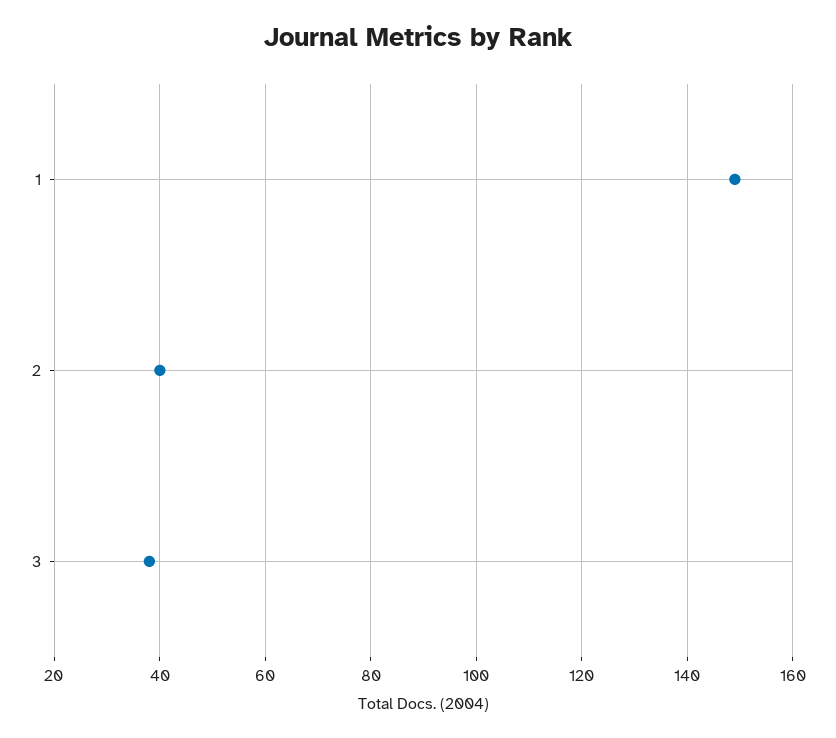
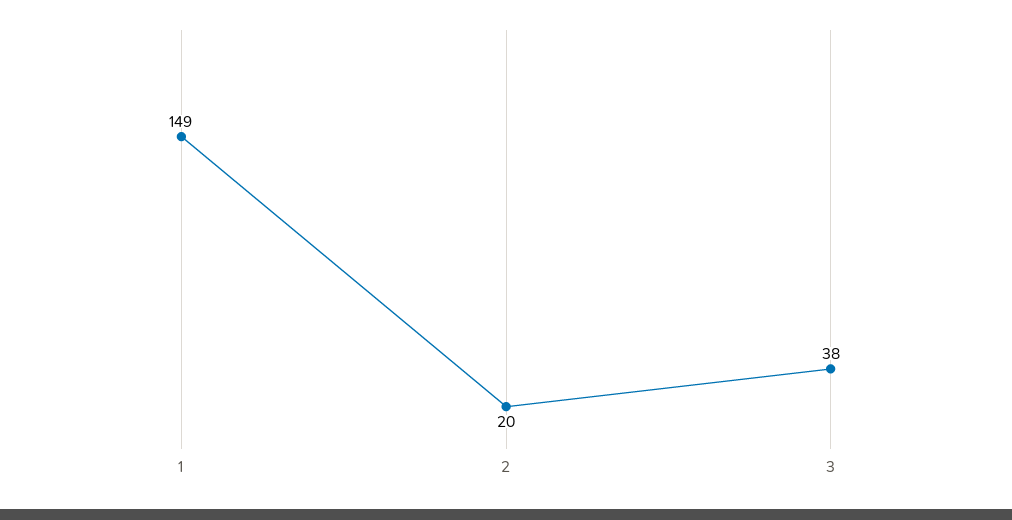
2: 40 -> 20

